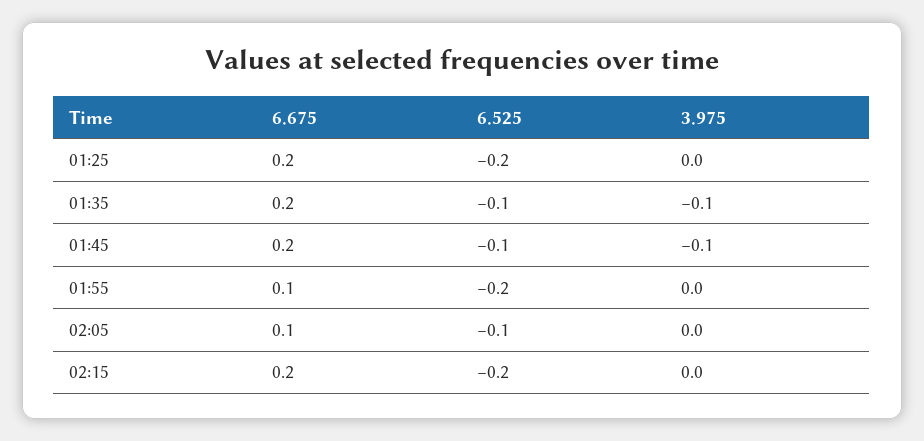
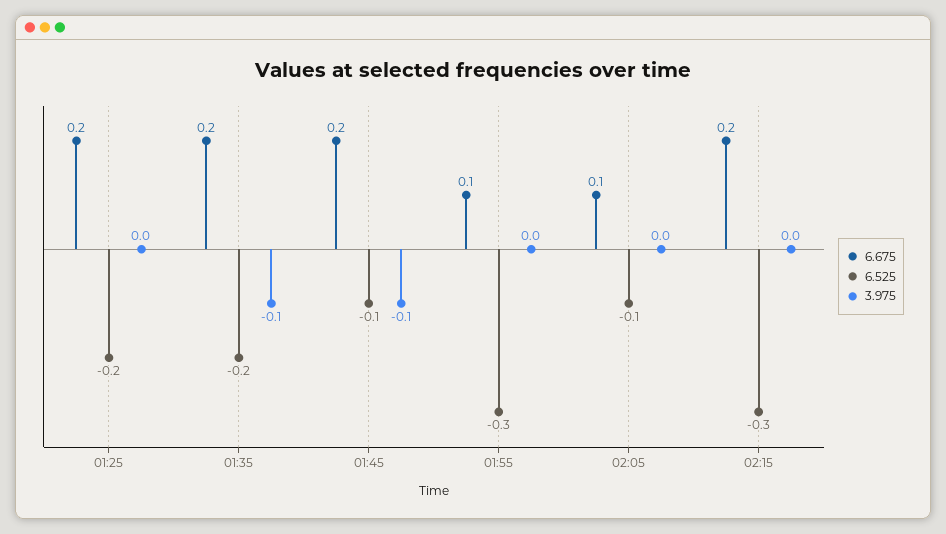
6.525, 01:35: -0.1 -> -0.2
6.525, 01:55: -0.2 -> -0.3
6.525, 02:15: -0.2 -> -0.3

